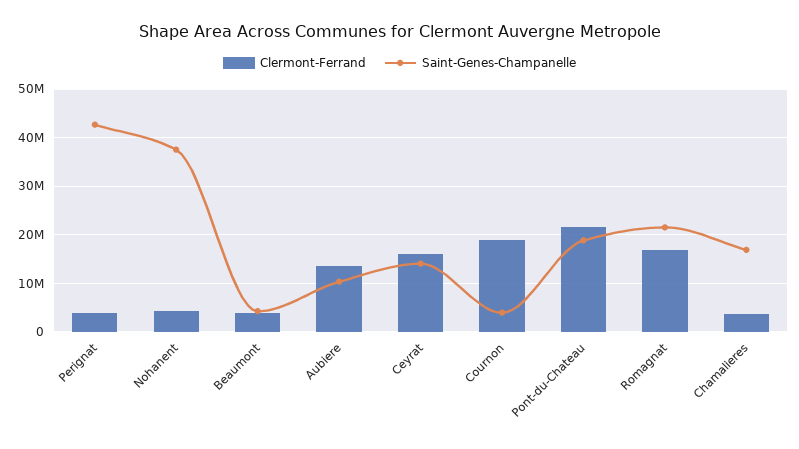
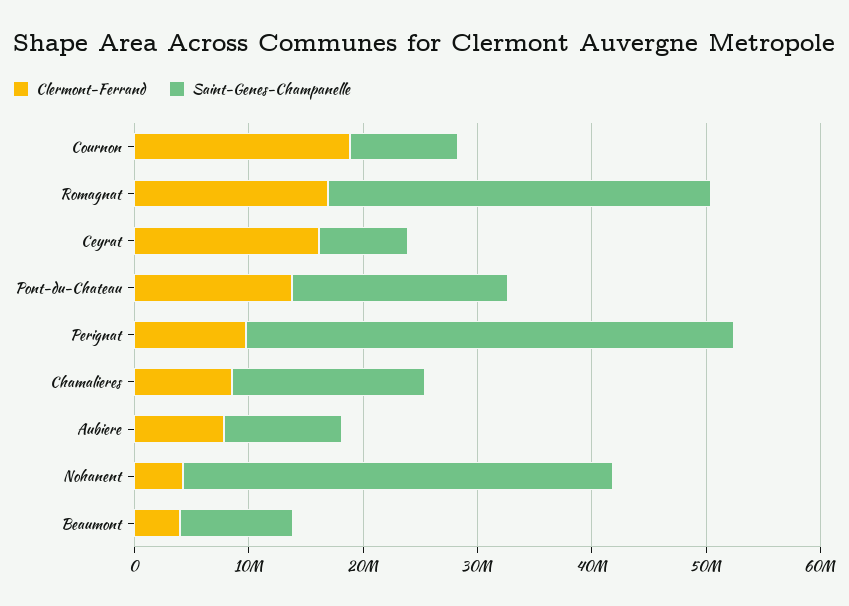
Clermont-Ferrand, Perignat: 4000000 -> 10000000
Saint-Genes-Champanelle, Beaumont: 4000000 -> 10000000
Clermont-Ferrand, Aubiere: 14000000 -> 8000000
Saint-Genes-Champanelle, Ceyrat: 14000000 -> 8000000
Saint-Genes-Champanelle, Cournon: 4000000 -> 10000000
Clermont-Ferrand, Pont-du-Chateau: 22000000 -> 14000000
Saint-Genes-Champanelle, Romagnat: 22000000 -> 34000000
Clermont-Ferrand, Chamalieres: 4000000 -> 8000000

